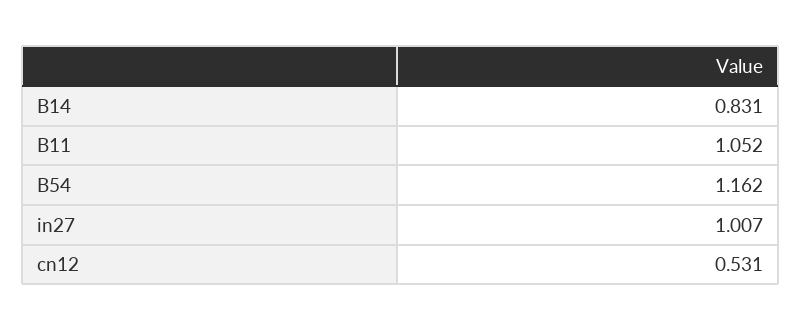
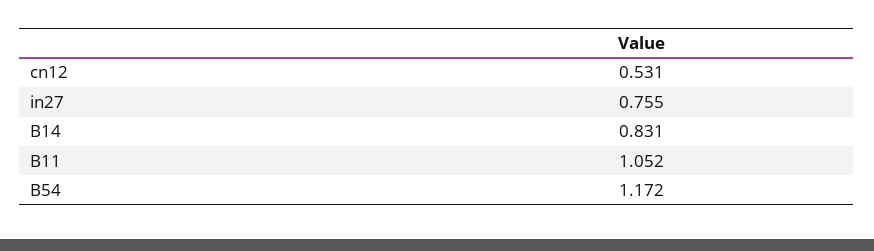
B54: 1.162 -> 1.172
in27: 1.007 -> 0.755

